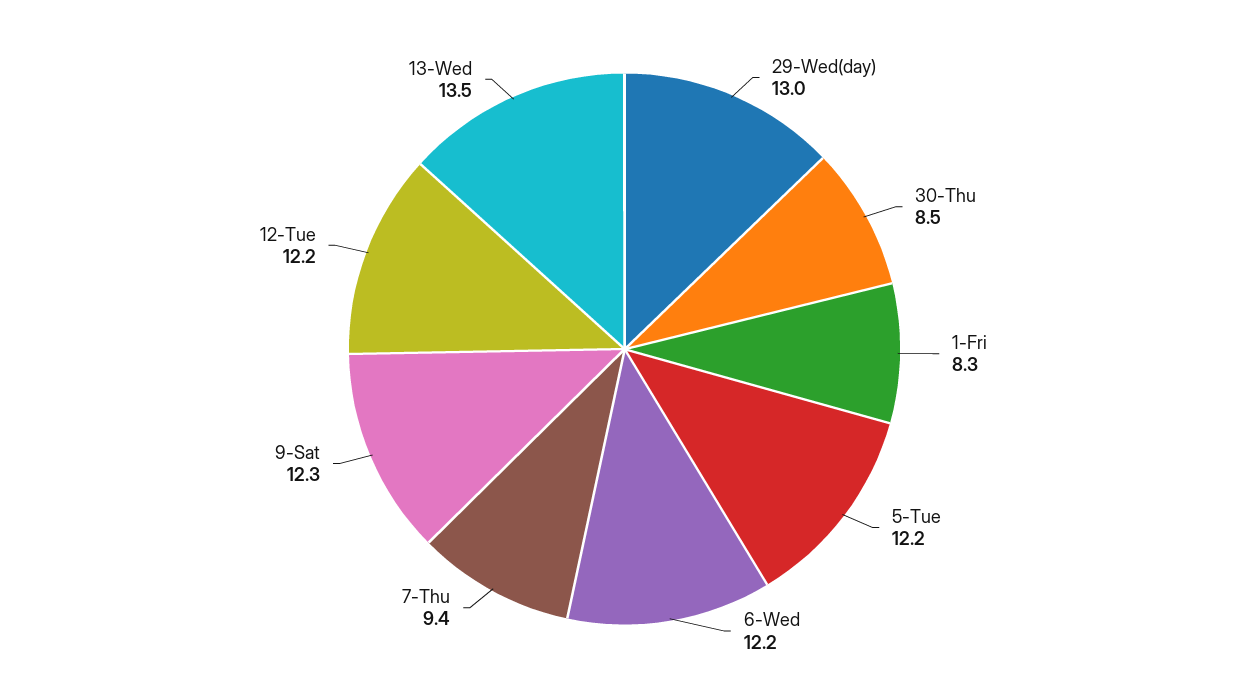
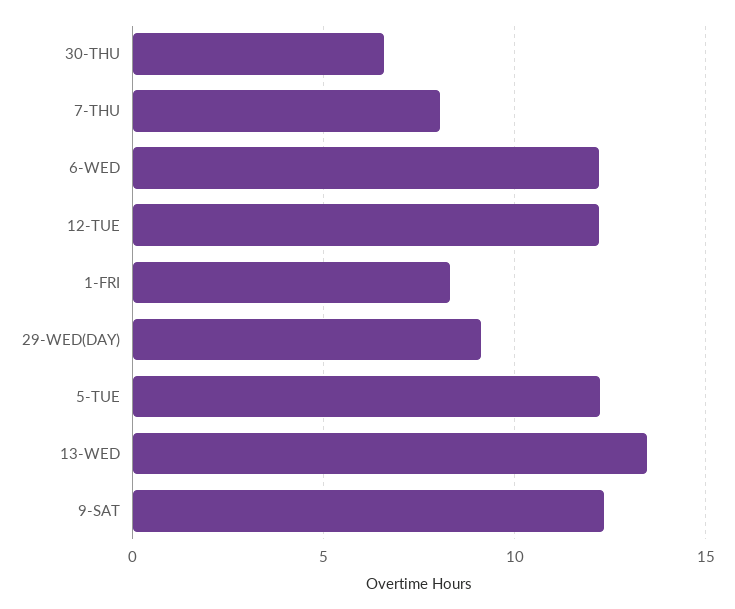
29-Wed(day): 13 -> 9
30-Thu: 8.5 -> 6.5
7-Thu: 9.4 -> 8

